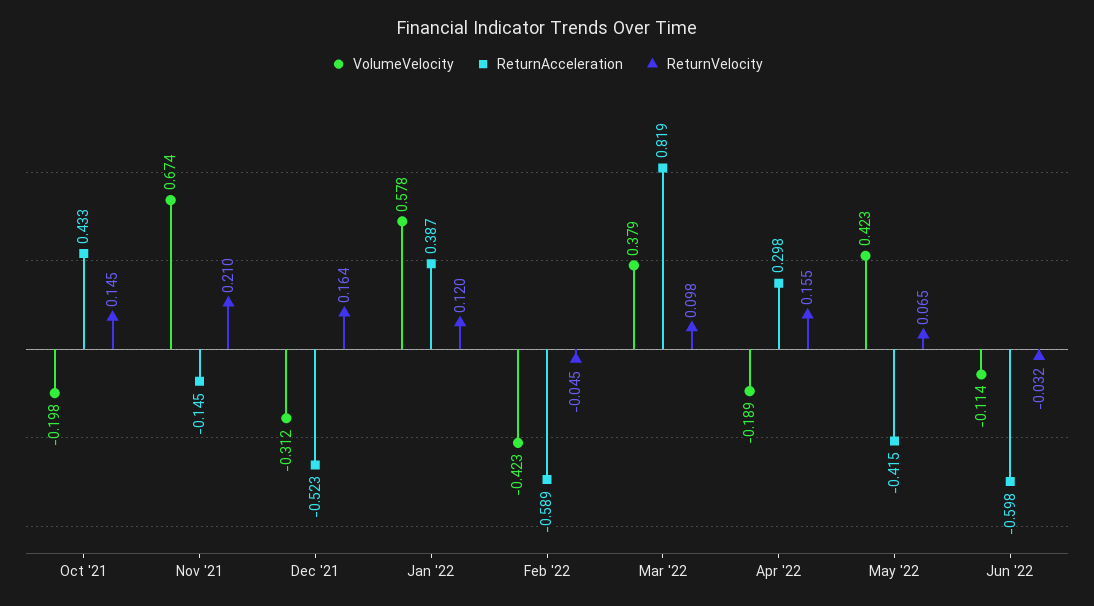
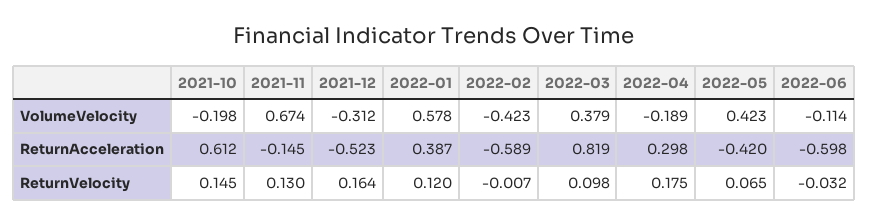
ReturnAcceleration, Oct '21: 0.433 -> 0.612
ReturnVelocity, Nov '21: 0.21 -> 0.13
ReturnVelocity, Feb '22: -0.045 -> -0.007
ReturnVelocity, Apr '22: 0.155 -> 0.175
ReturnAcceleration, May '22: -0.415 -> -0.42

